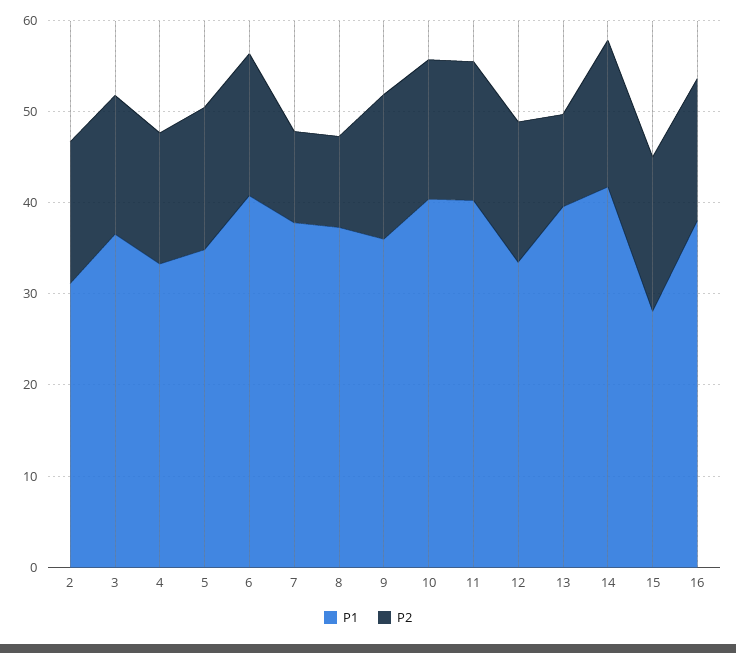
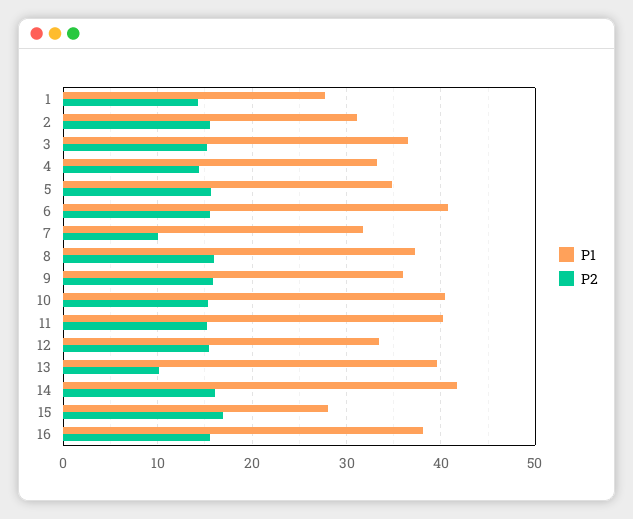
P1, 7: 38 -> 32
P2, 8: 10 -> 16
P1, 1: none -> 28
P2, 1: none -> 14

